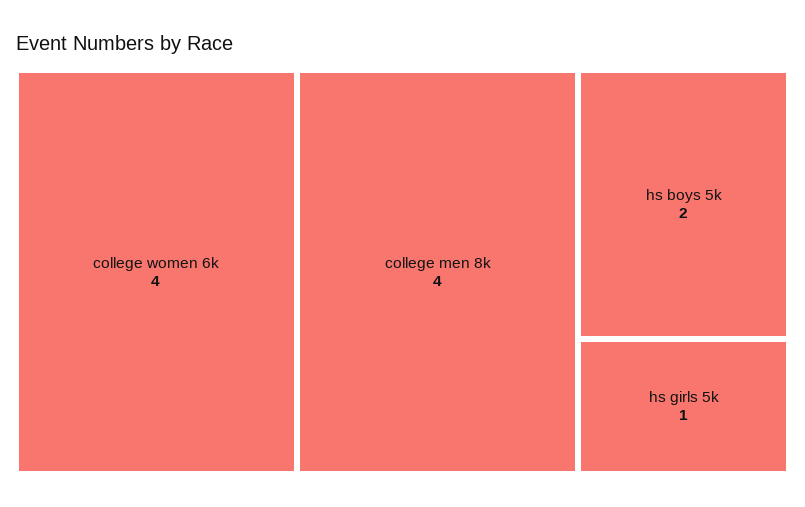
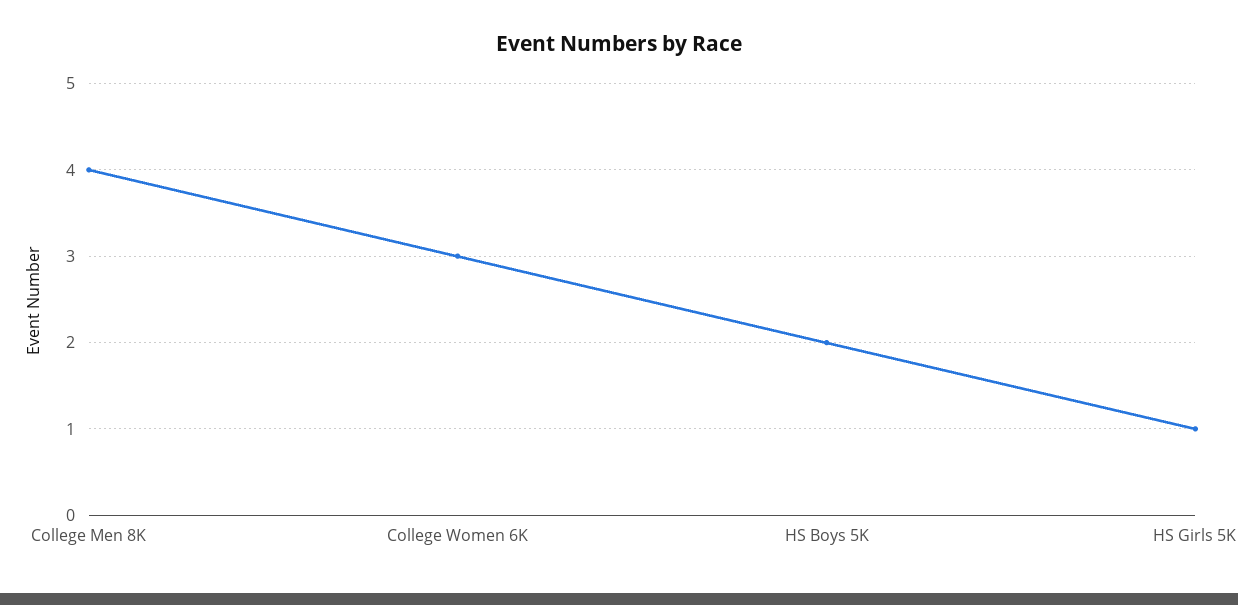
college women 6k: 4 -> 3

